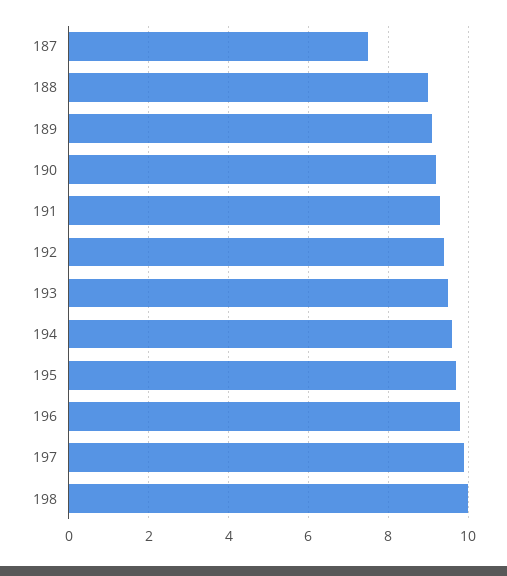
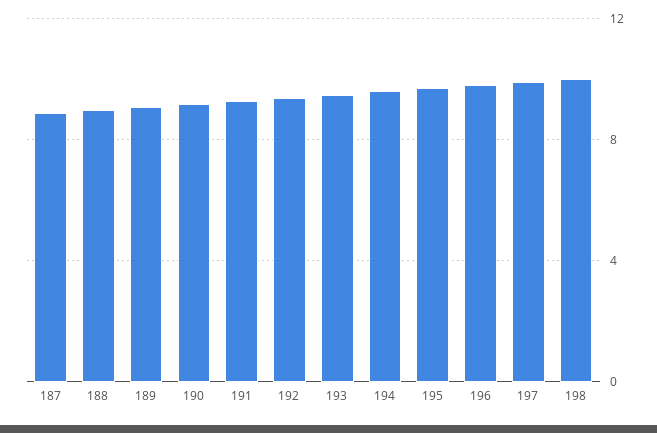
187: 7.5 -> 9

